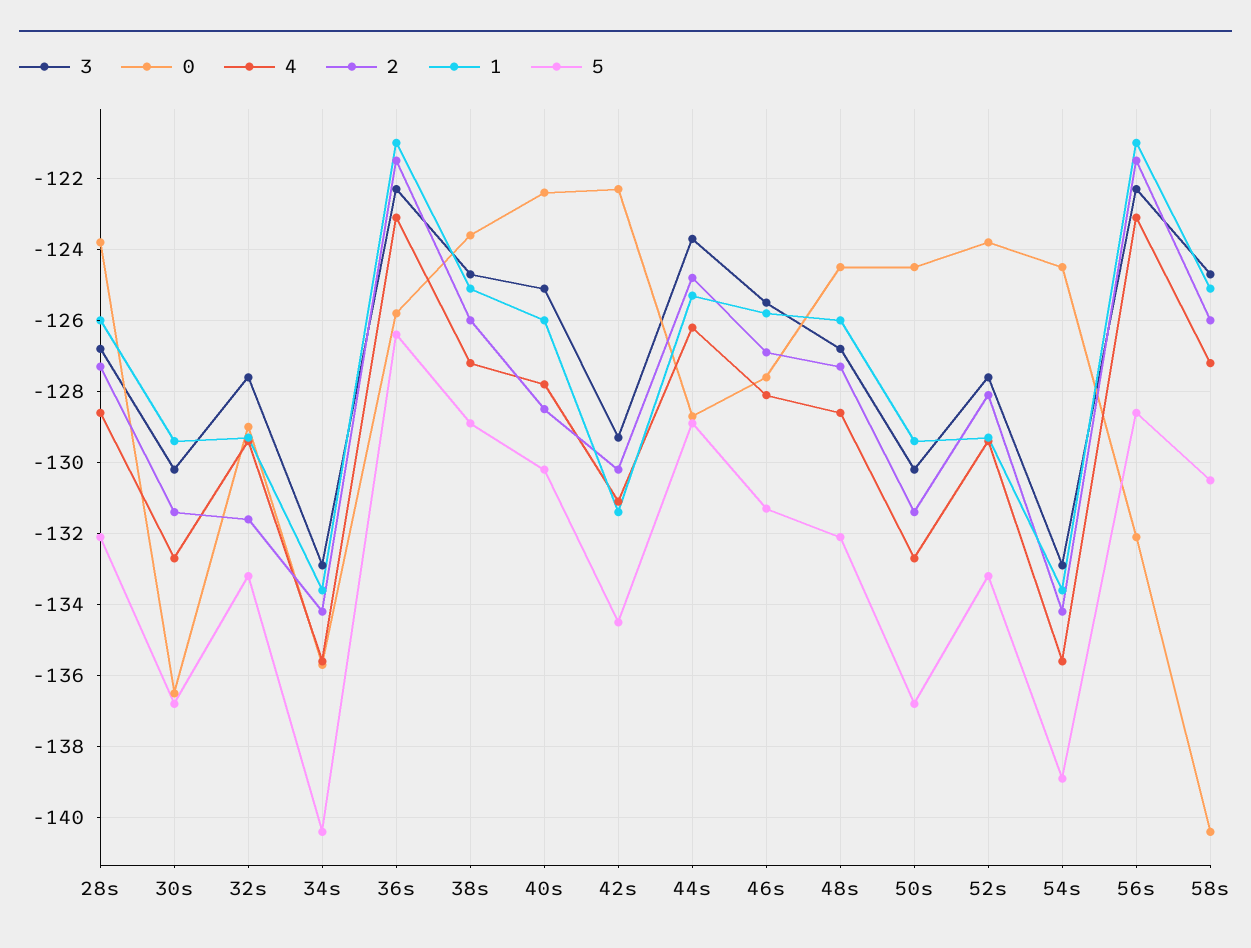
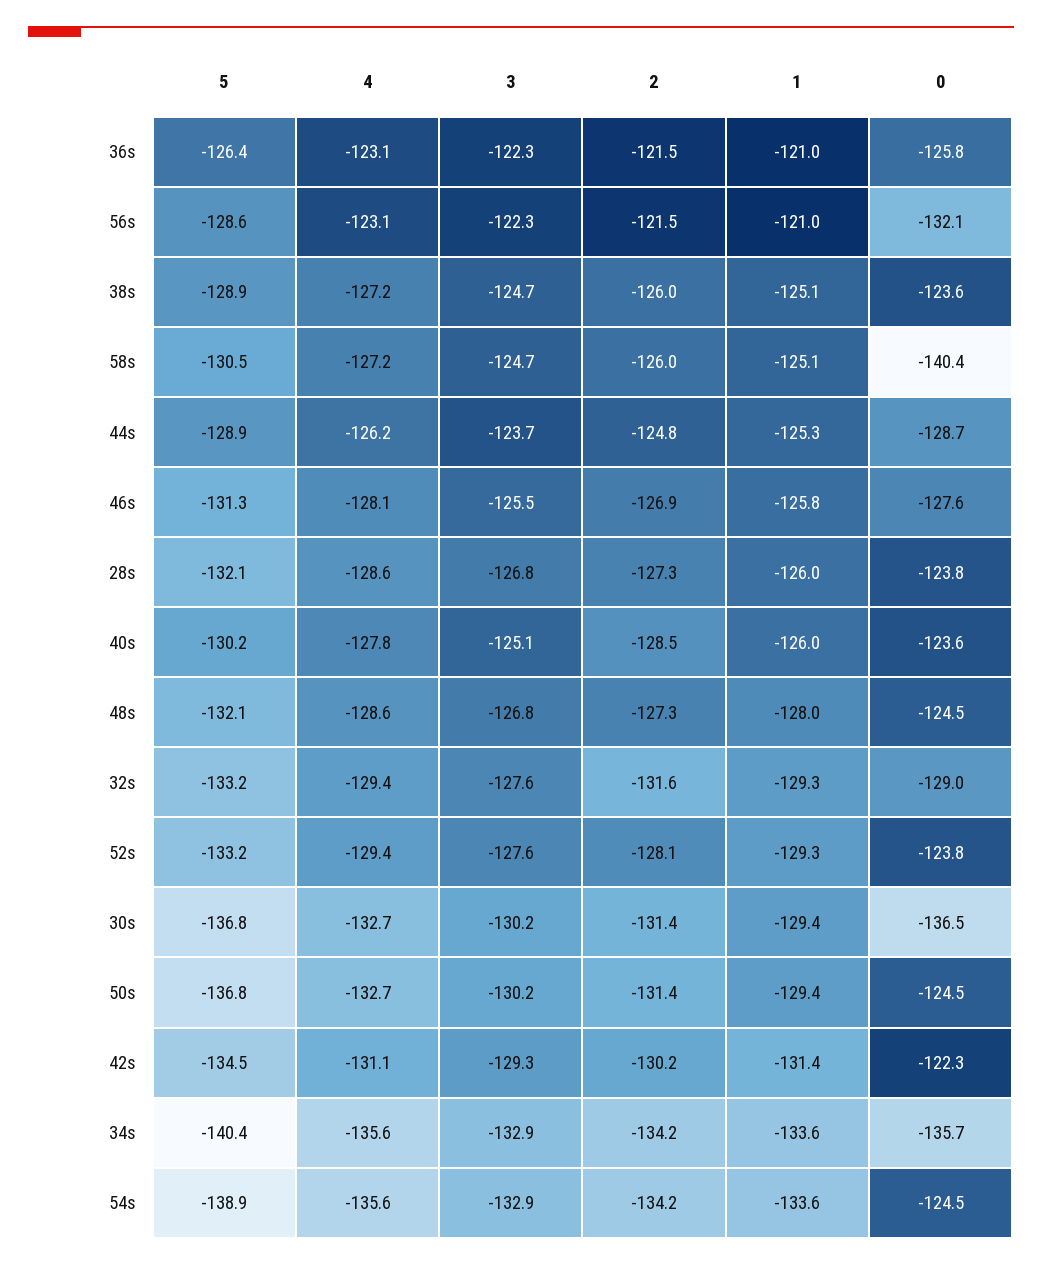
0, 40s: -122.5 -> -123.6
1, 48s: -126 -> -128

